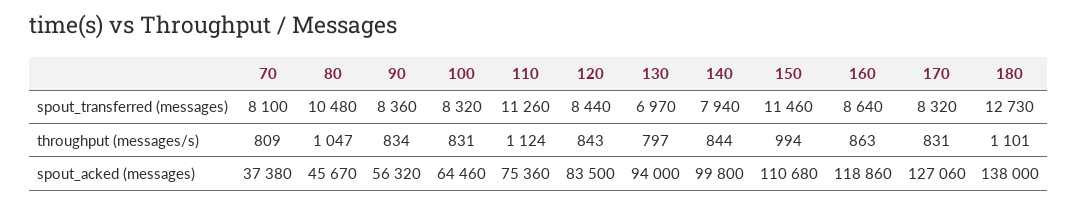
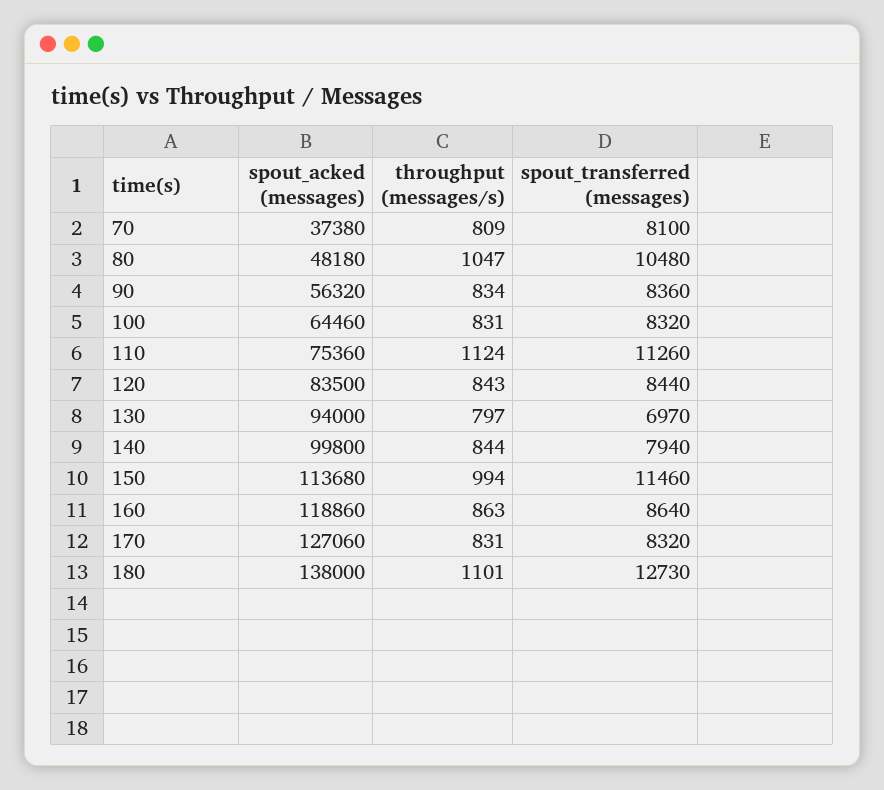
80, spout_acked (messages): 45670 -> 48180
150, spout_acked (messages): 110680 -> 113680

